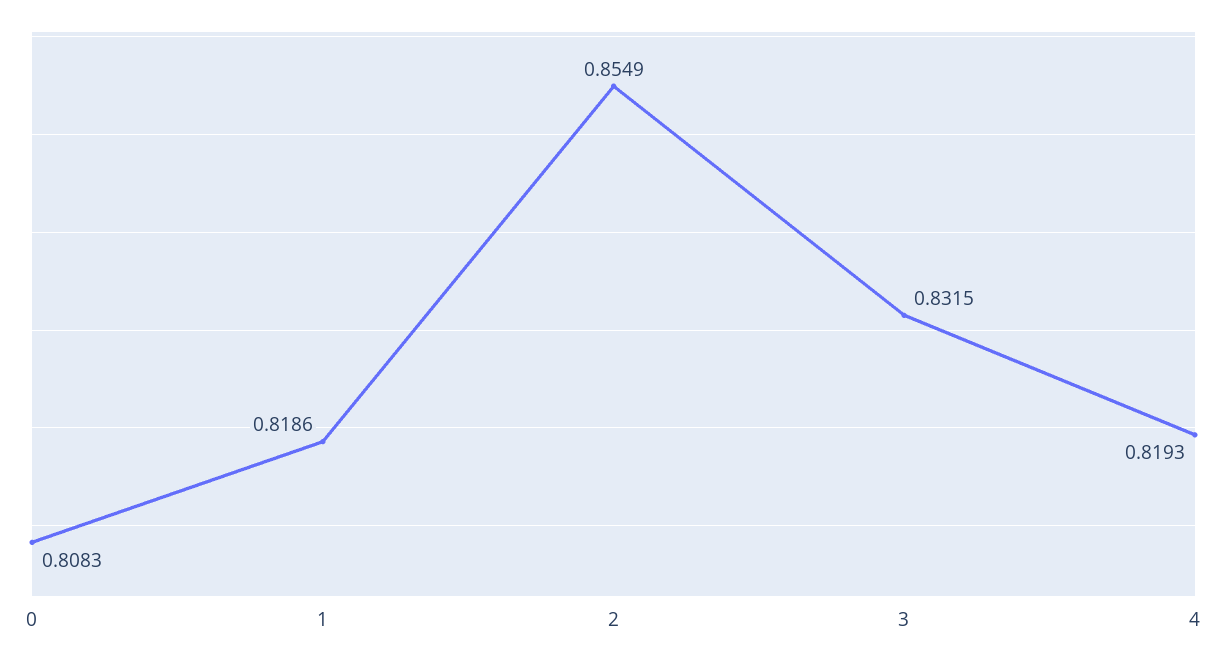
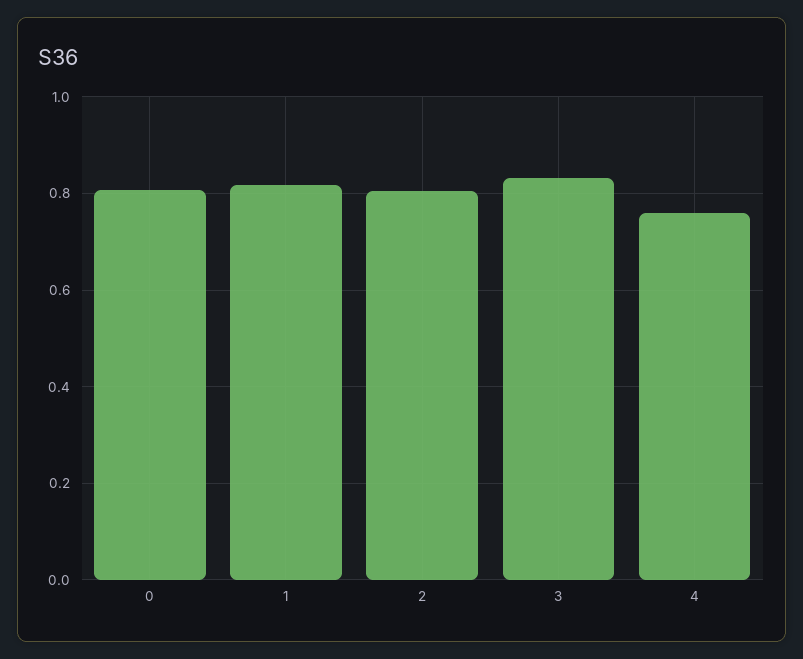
2: 0.8549 -> 0.8
4: 0.8193 -> 0.76

